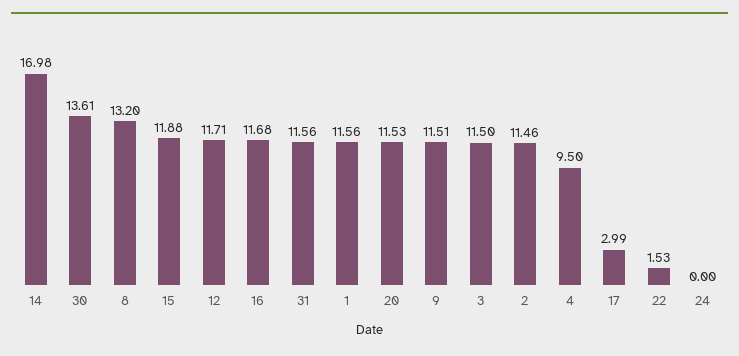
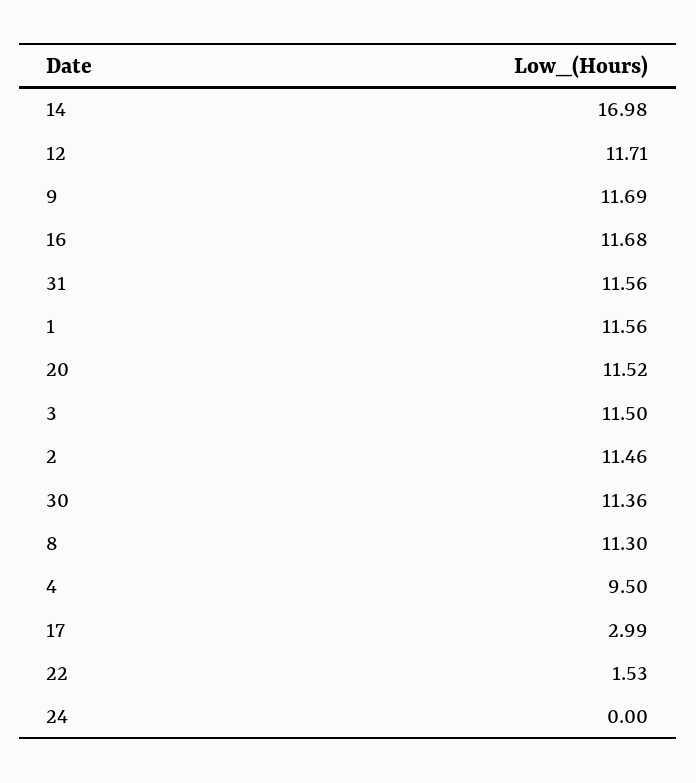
30: 13.61 -> 11.36
8: 13.2 -> 11.3
15: 11.88 -> none
20: 11.53 -> 11.52
9: 11.51 -> 11.69

